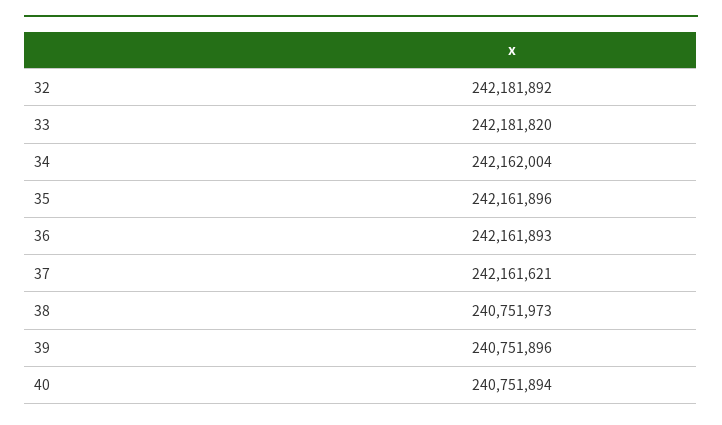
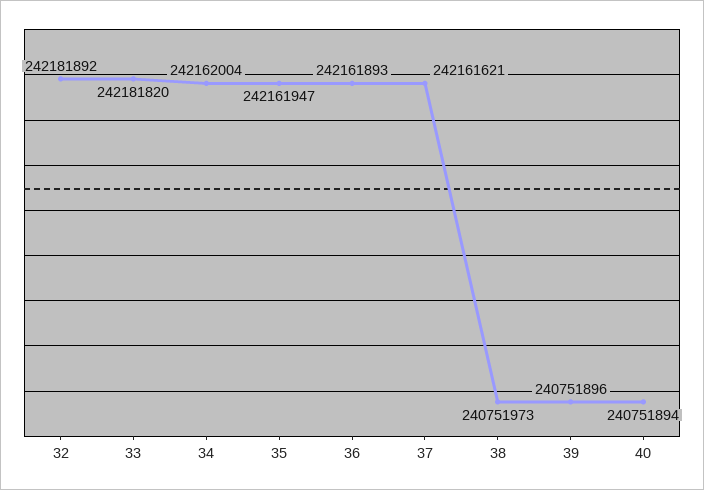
35: 242161896 -> 242161947

